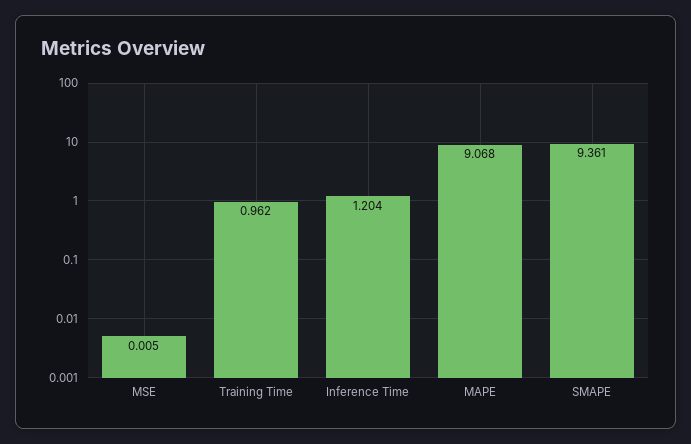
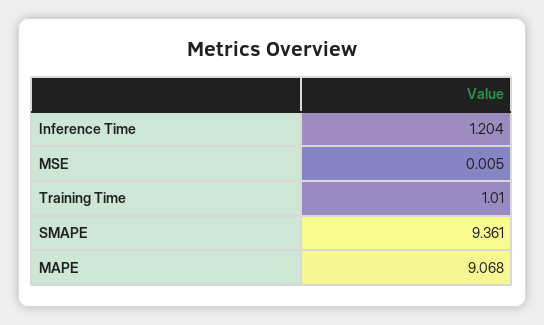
Training Time: 0.962 -> 1.01

